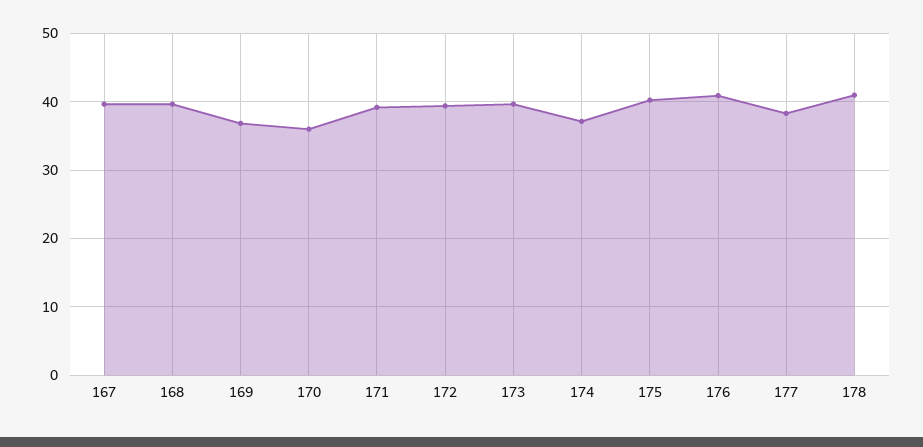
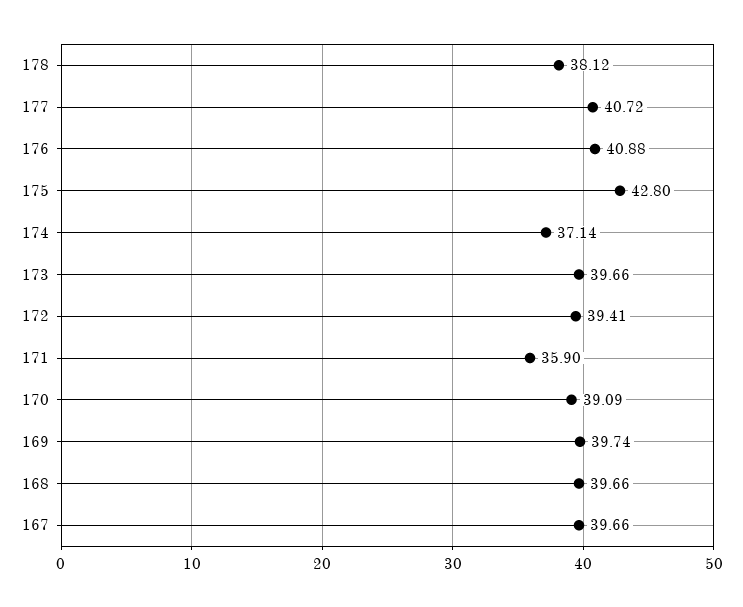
169: 37 -> 39.74
170: 36 -> 39.09
171: 39 -> 35.9
175: 40 -> 42.8
177: 38 -> 40.72
178: 41 -> 38.12

